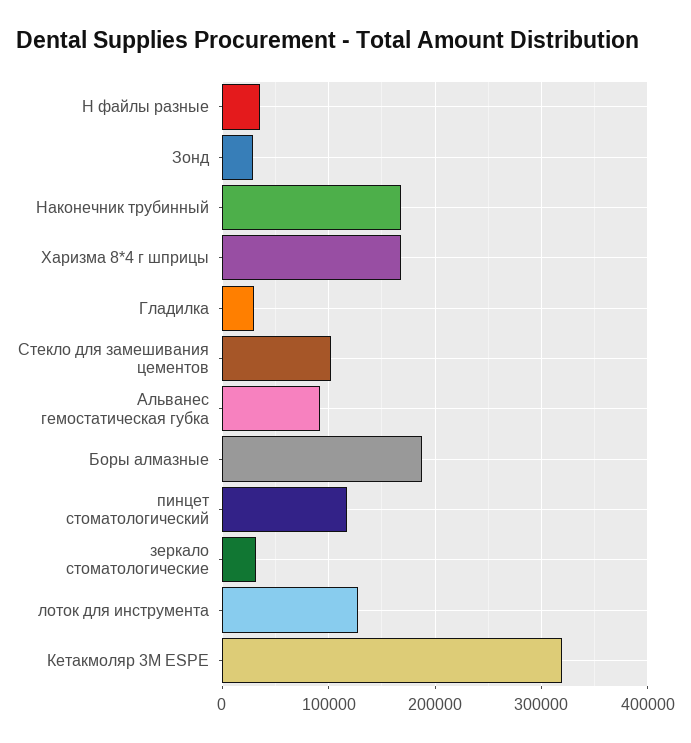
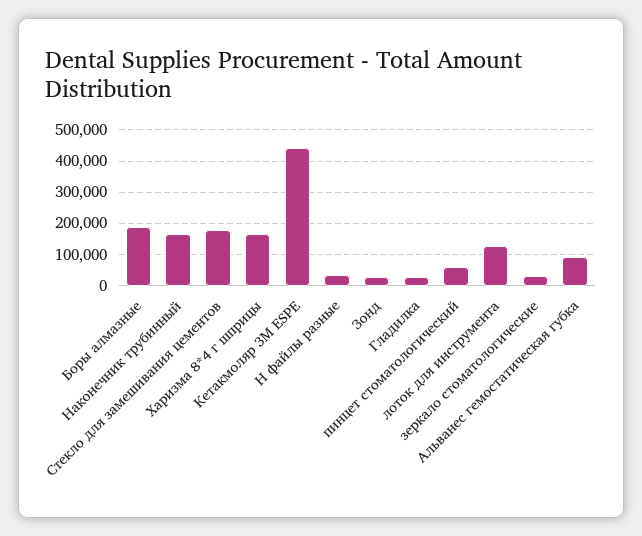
Стекло для замешивания цементов: 100000 -> 180000
пинцет стоматологический: 120000 -> 60000
Кетакмоляр 3М ESPE: 320000 -> 440000

